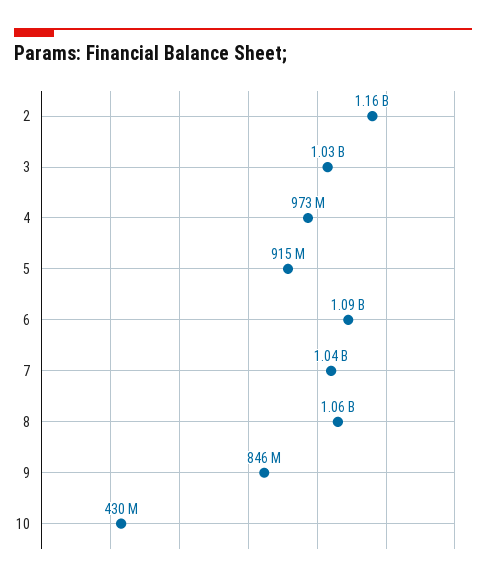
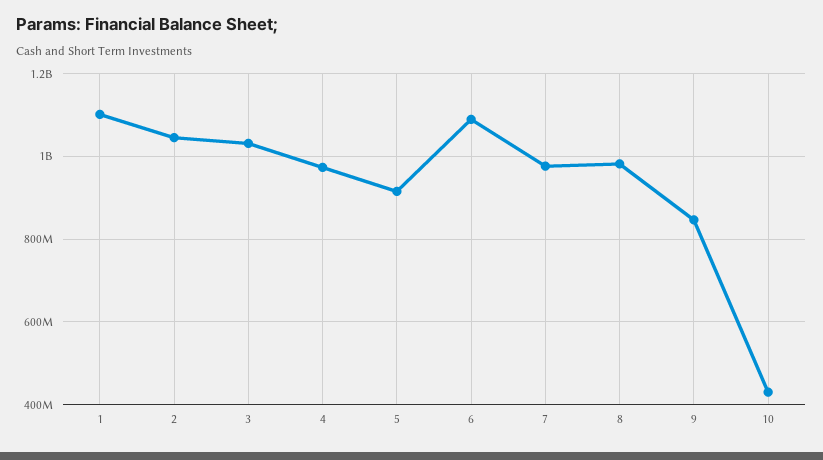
2: 1160000000 -> 1040000000
7: 1040000000 -> 980000000
8: 1060000000 -> 980000000
1: none -> 1100000000

